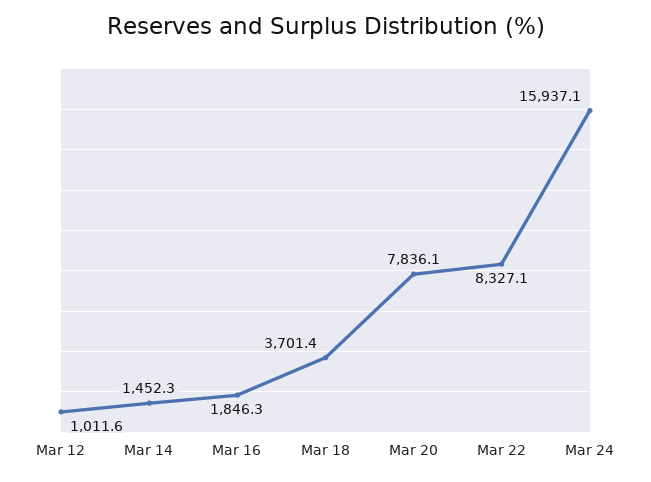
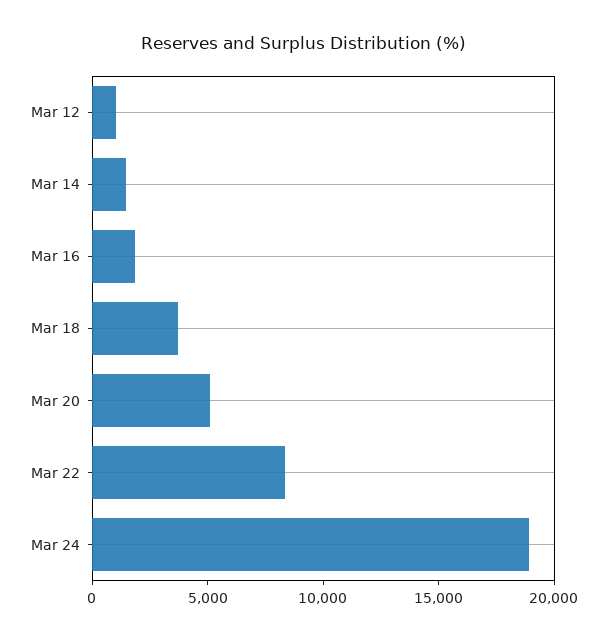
Mar 20: 7836.1 -> 5000
Mar 24: 15937.1 -> 19000

